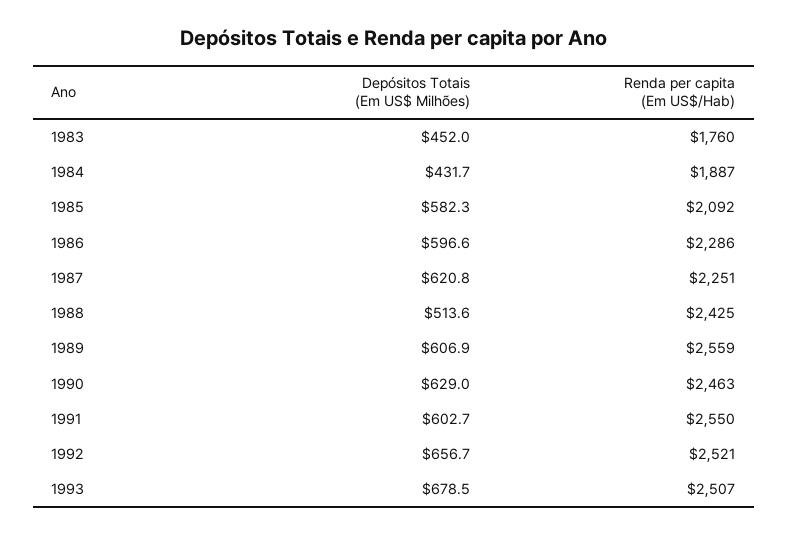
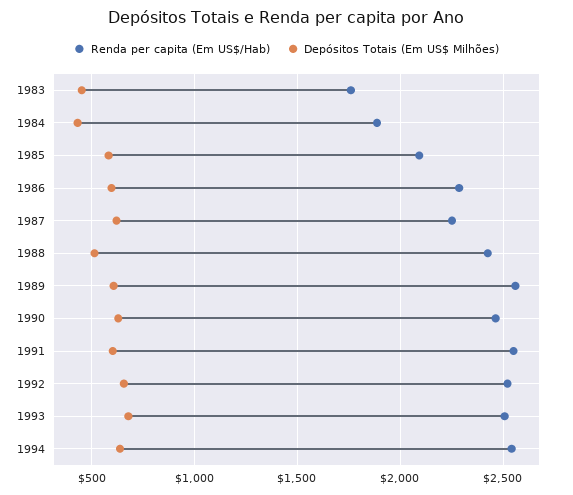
Renda per capita (Em US$/Hab), 1994: none -> 2550
Depósitos Totais (Em US$ Milhões), 1994: none -> 650

